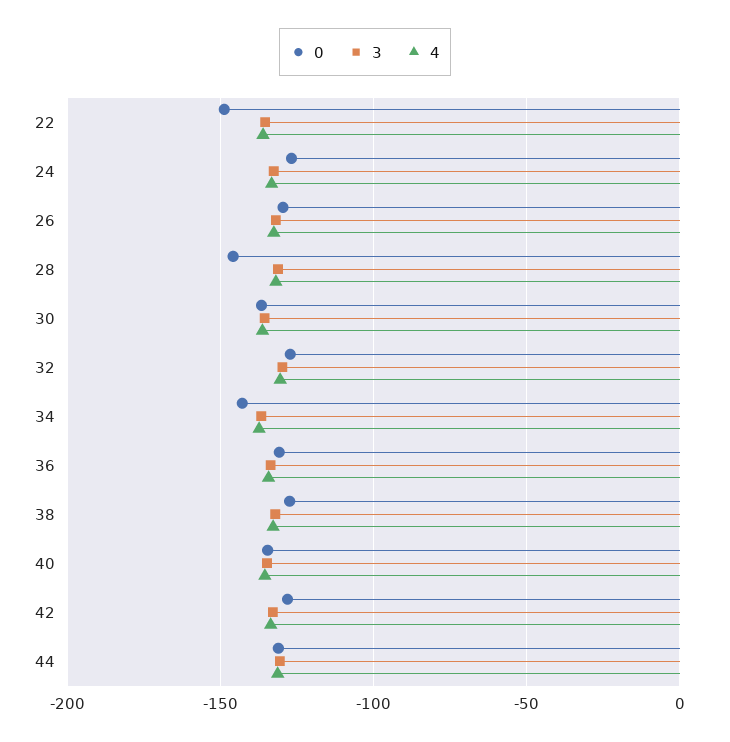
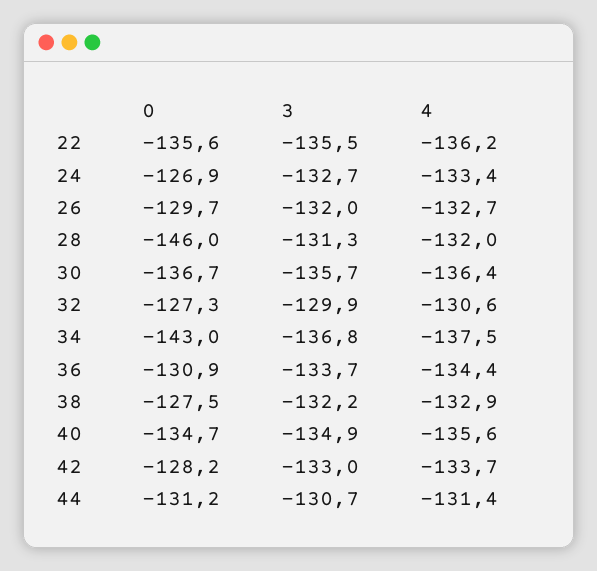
0, 22: -150 -> -135.6

